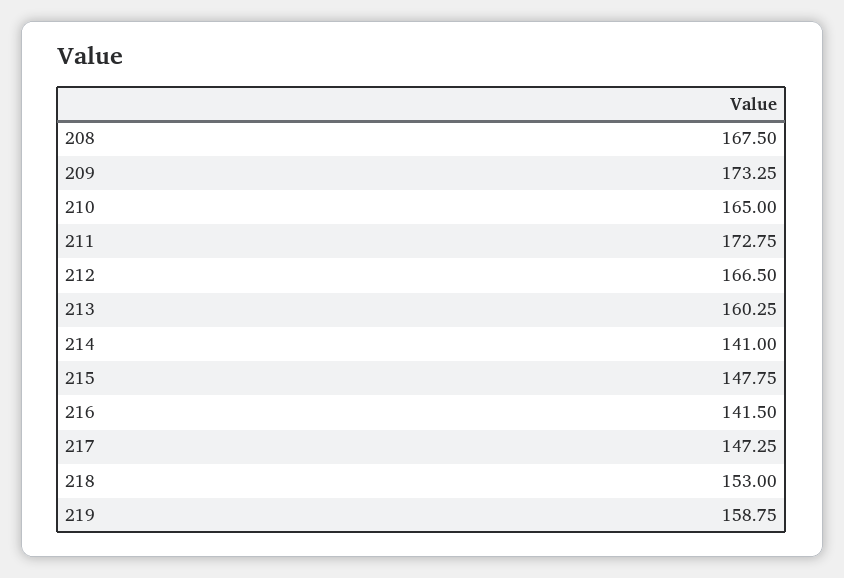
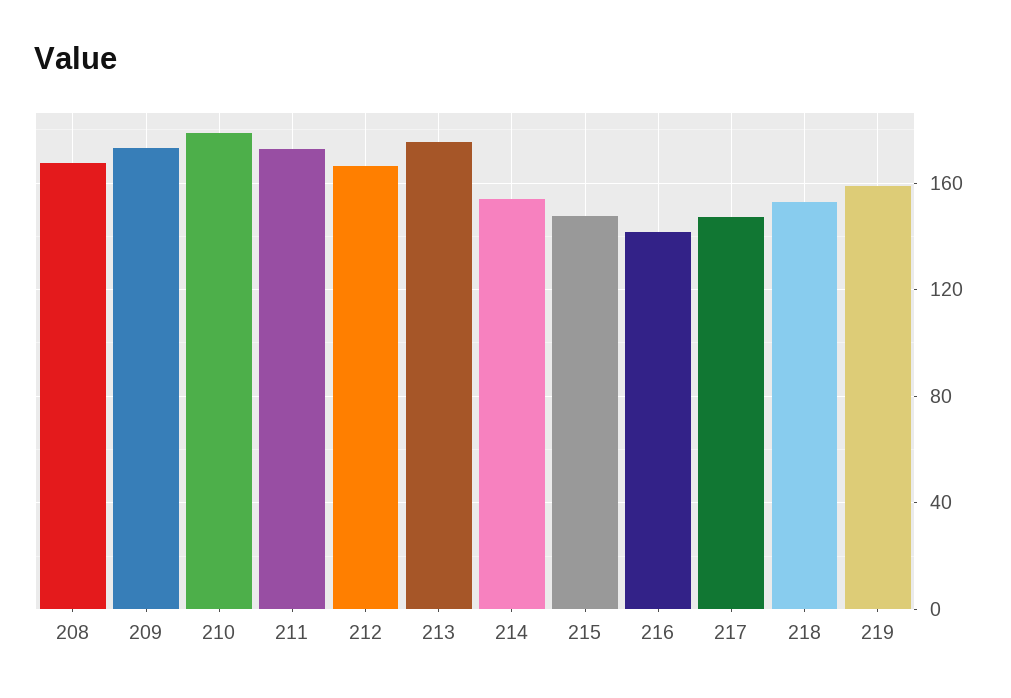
210: 165 -> 180
213: 160.25 -> 175
214: 141 -> 155

